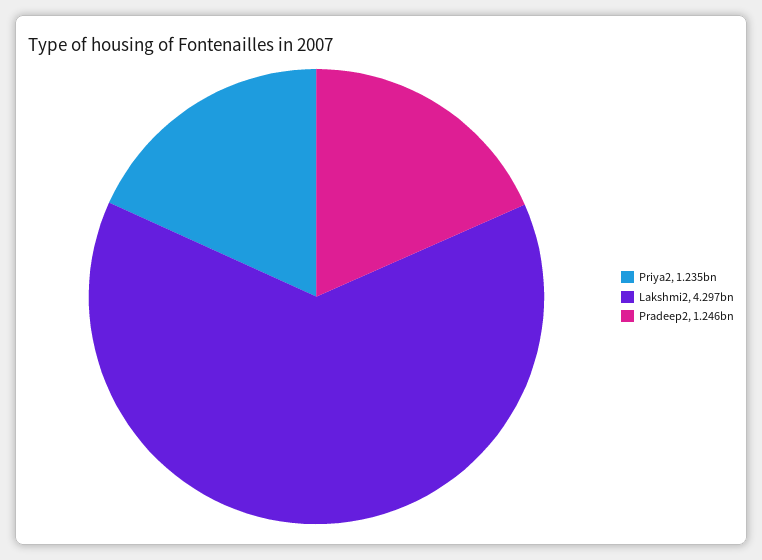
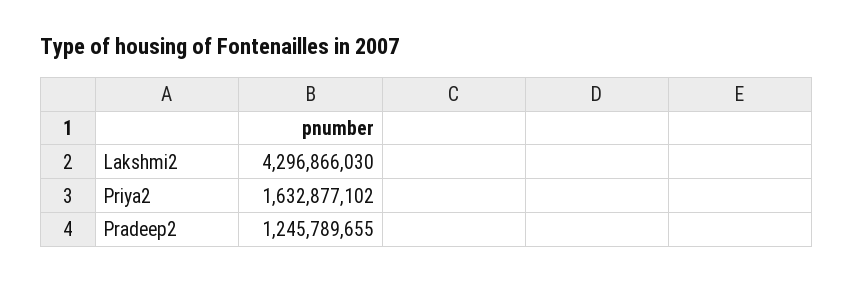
Priya2: 1235000000 -> 1632877102

